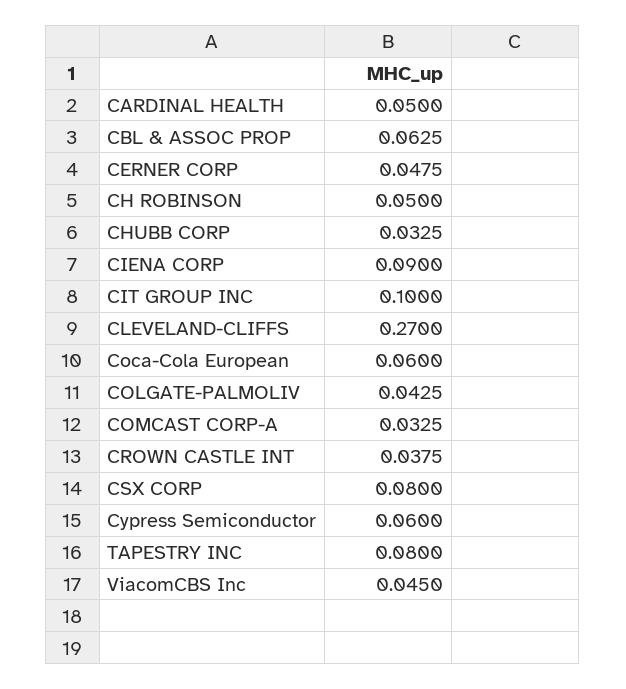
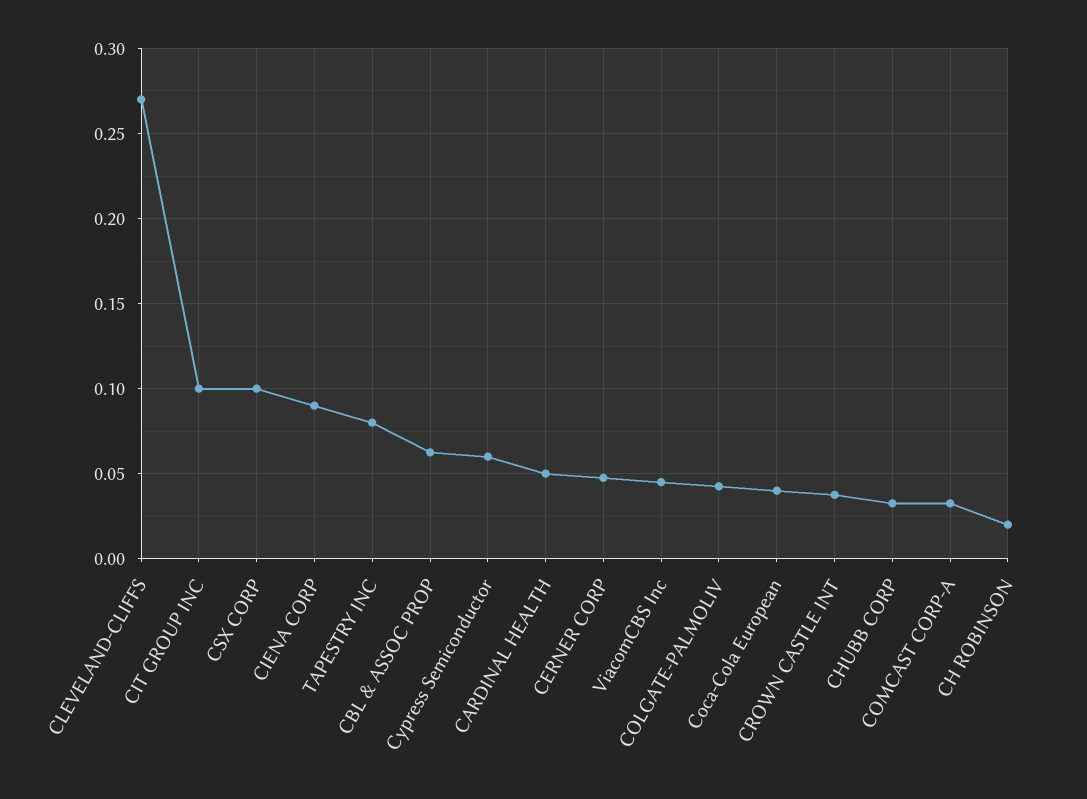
CH ROBINSON: 0.05 -> 0.02
Coca-Cola European: 0.06 -> 0.04
CSX CORP: 0.08 -> 0.1

